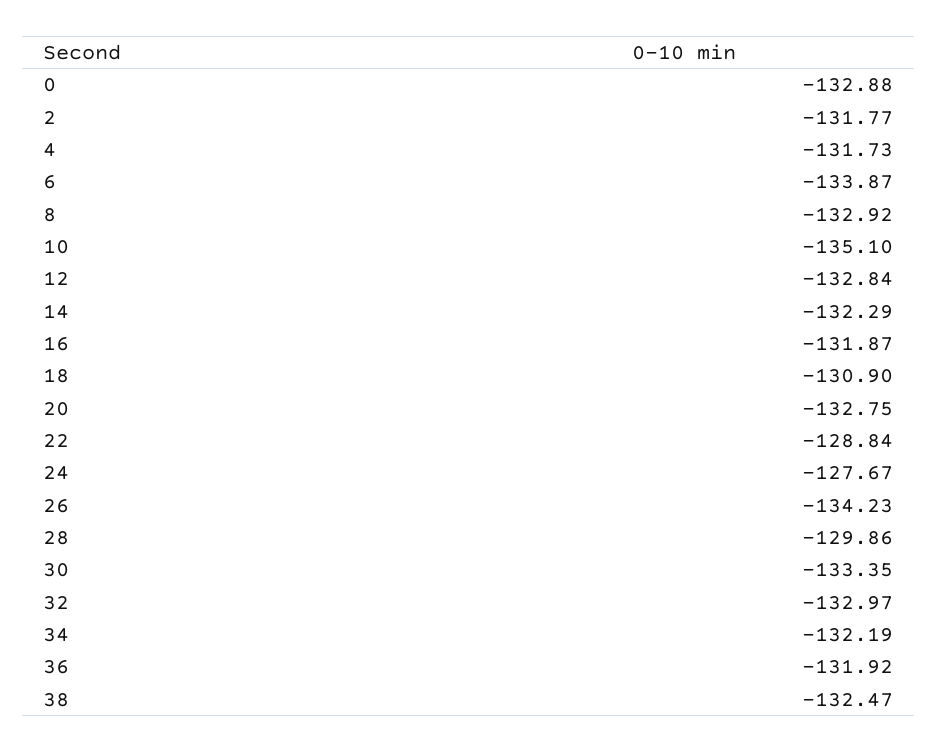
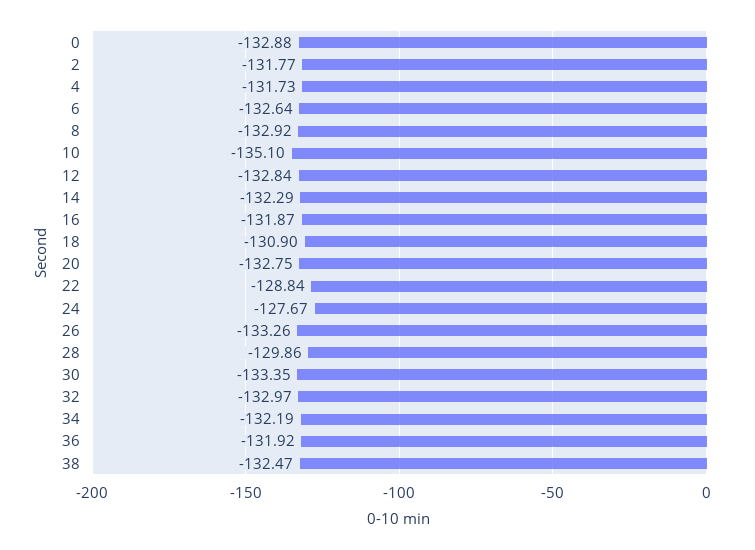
6: -133.87 -> -132.64
26: -134.23 -> -133.26

